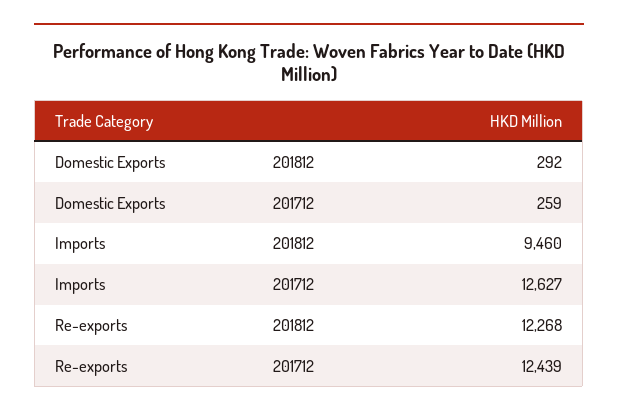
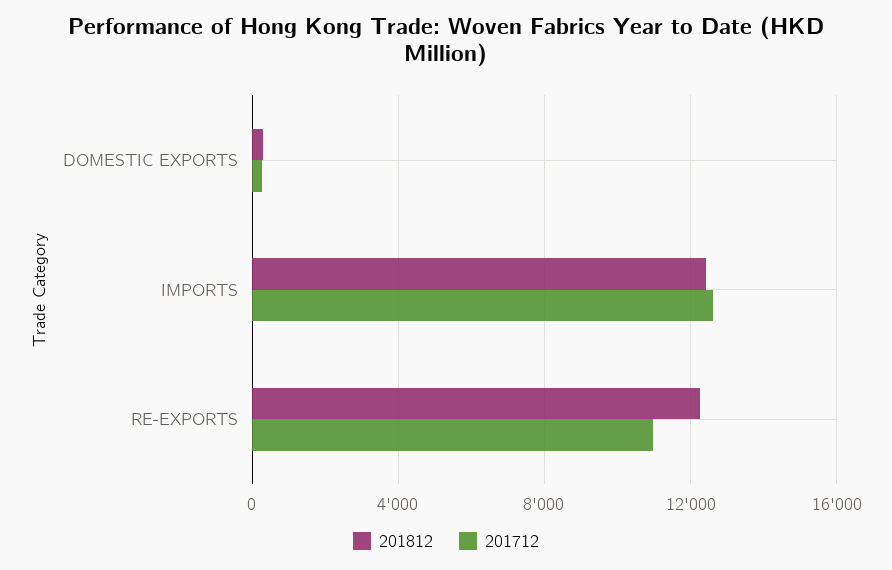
201812, Imports: 9460 -> 12500
201712, Re-exports: 12439 -> 11000

